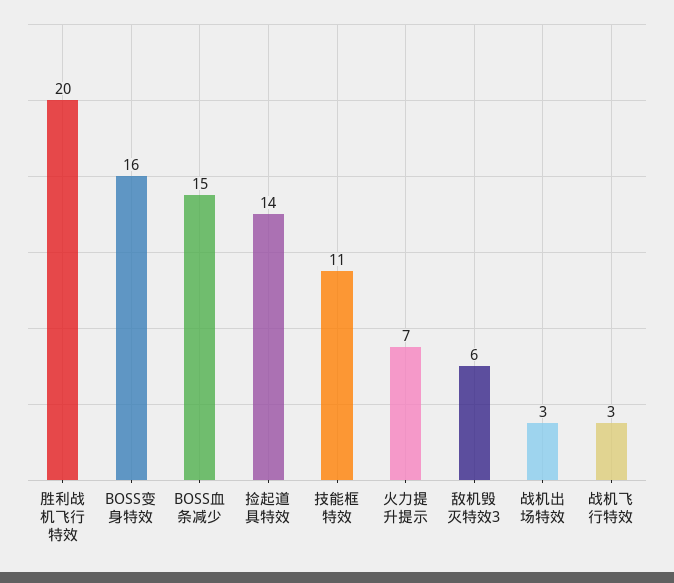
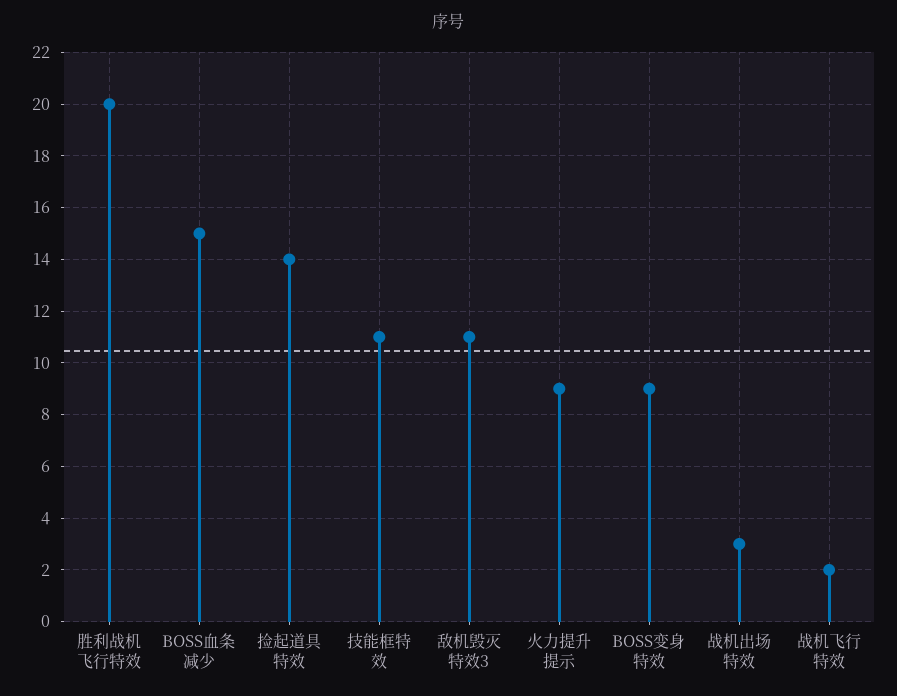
BOSS变身特效: 16 -> 9
火力提升提示: 7 -> 9
敌机毁灭特效3: 6 -> 11
战机飞行特效: 3 -> 2

